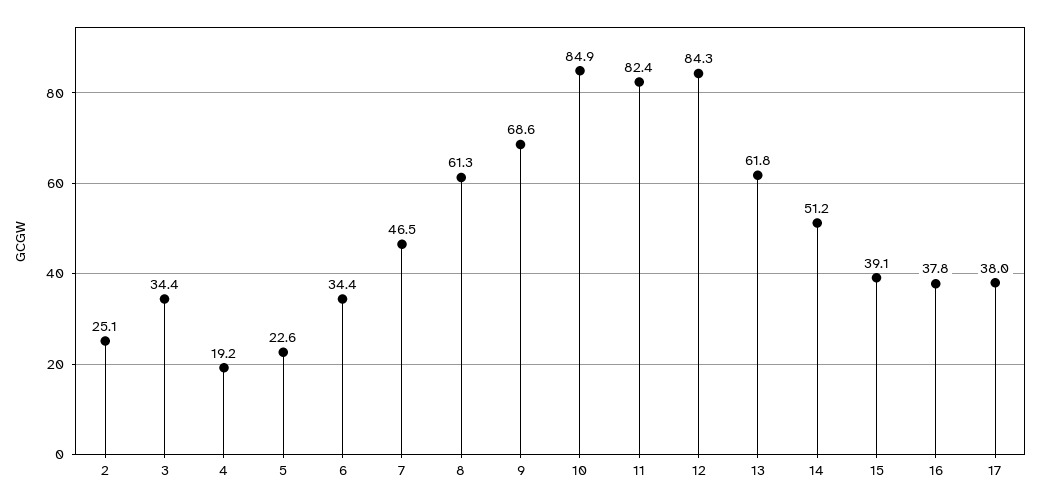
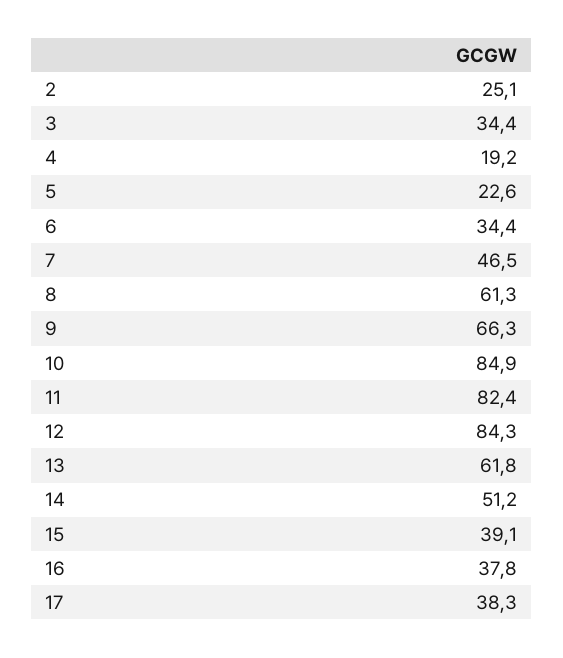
9: 68.6 -> 66.3
17: 38 -> 38.3

